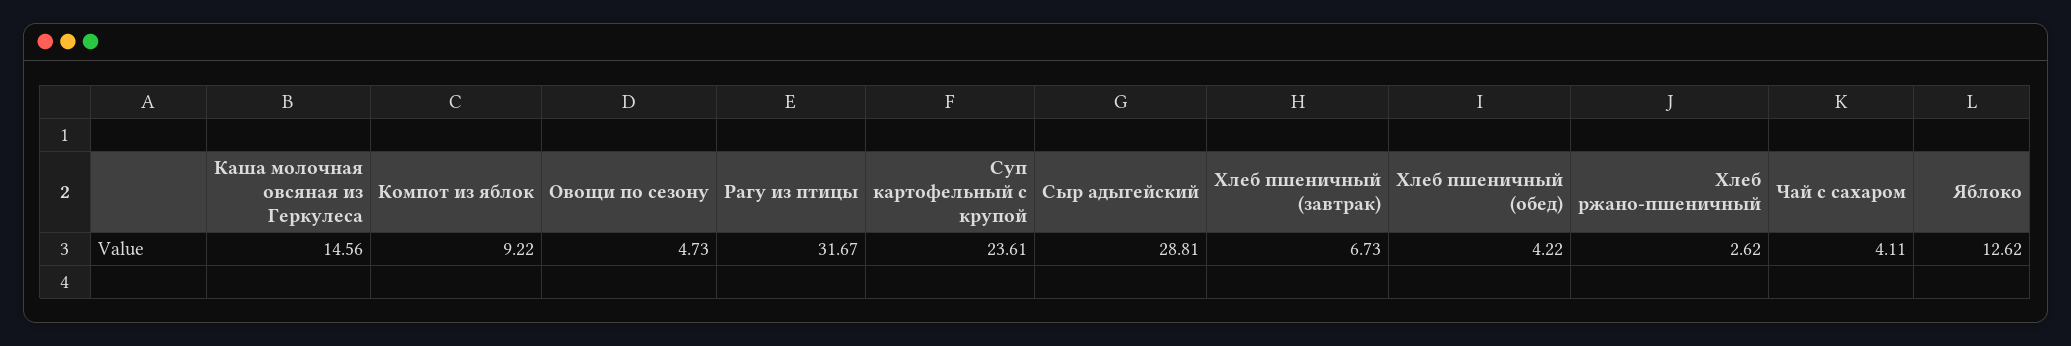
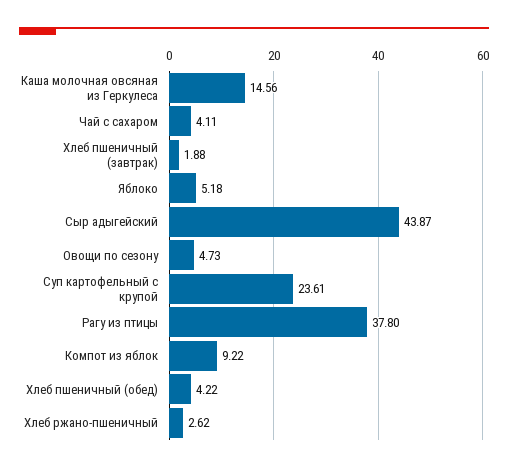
Рагу из птицы: 31.67 -> 37.8
Сыр адыгейский: 28.81 -> 43.87
Хлеб пшеничный (завтрак): 6.73 -> 1.88
Яблоко: 12.62 -> 5.18

